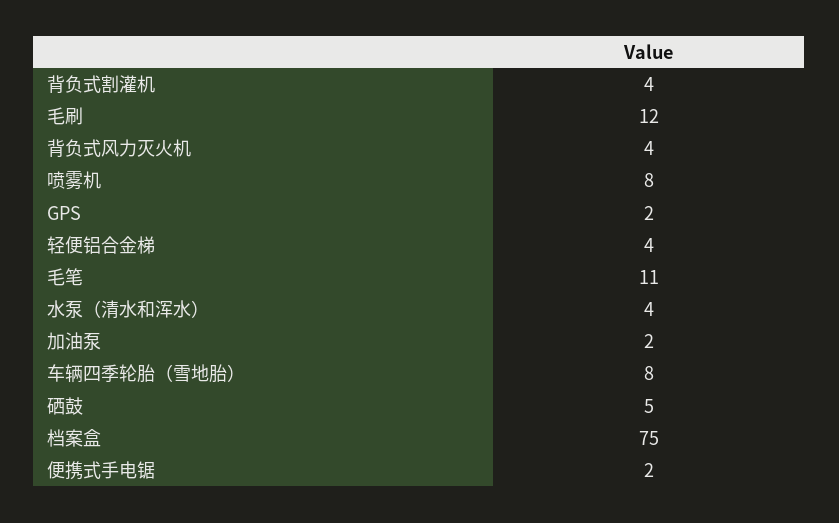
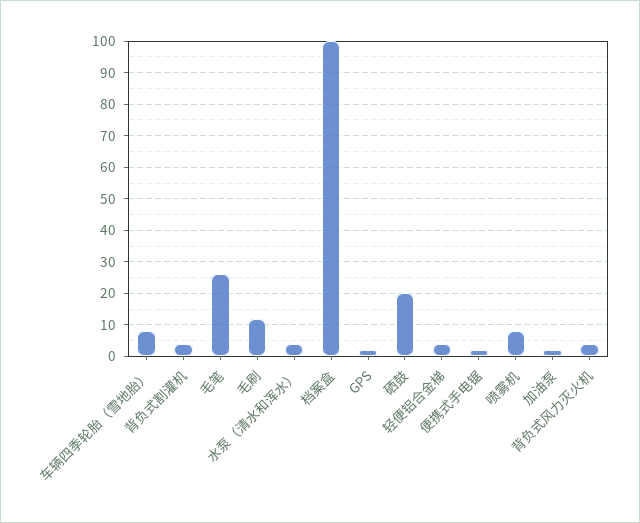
毛笔: 11 -> 25
硒鼓: 5 -> 20
档案盒: 75 -> 100

